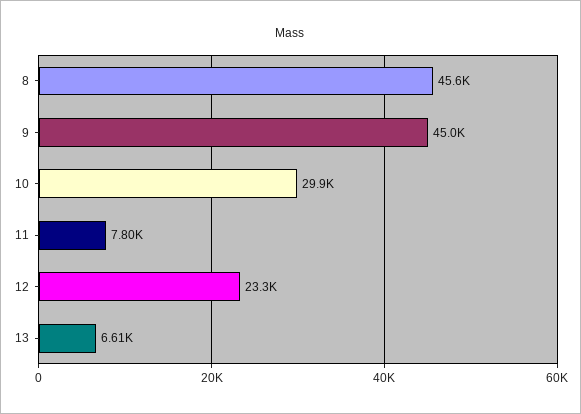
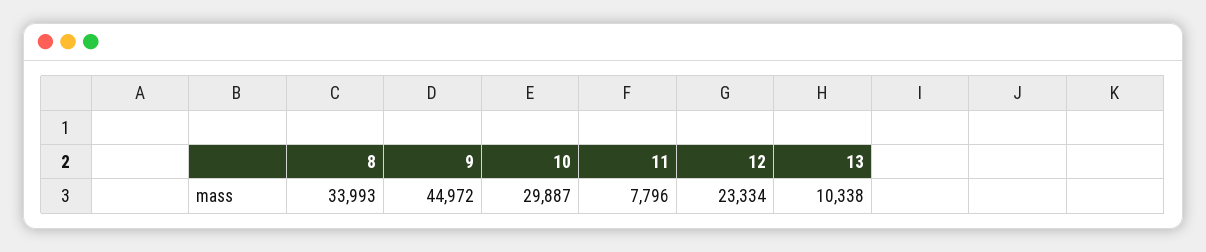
8: 45600 -> 33993
13: 6610 -> 10338

